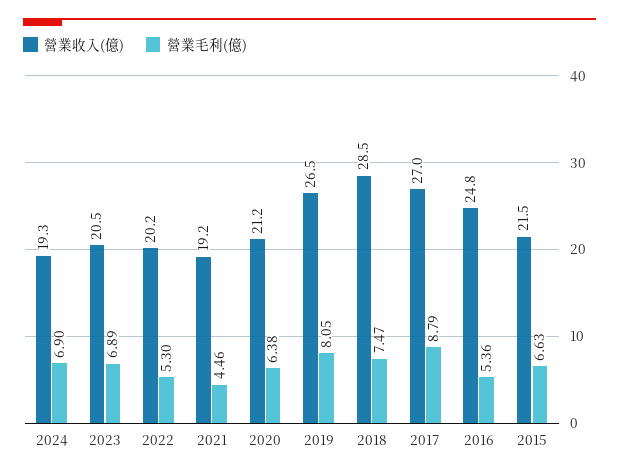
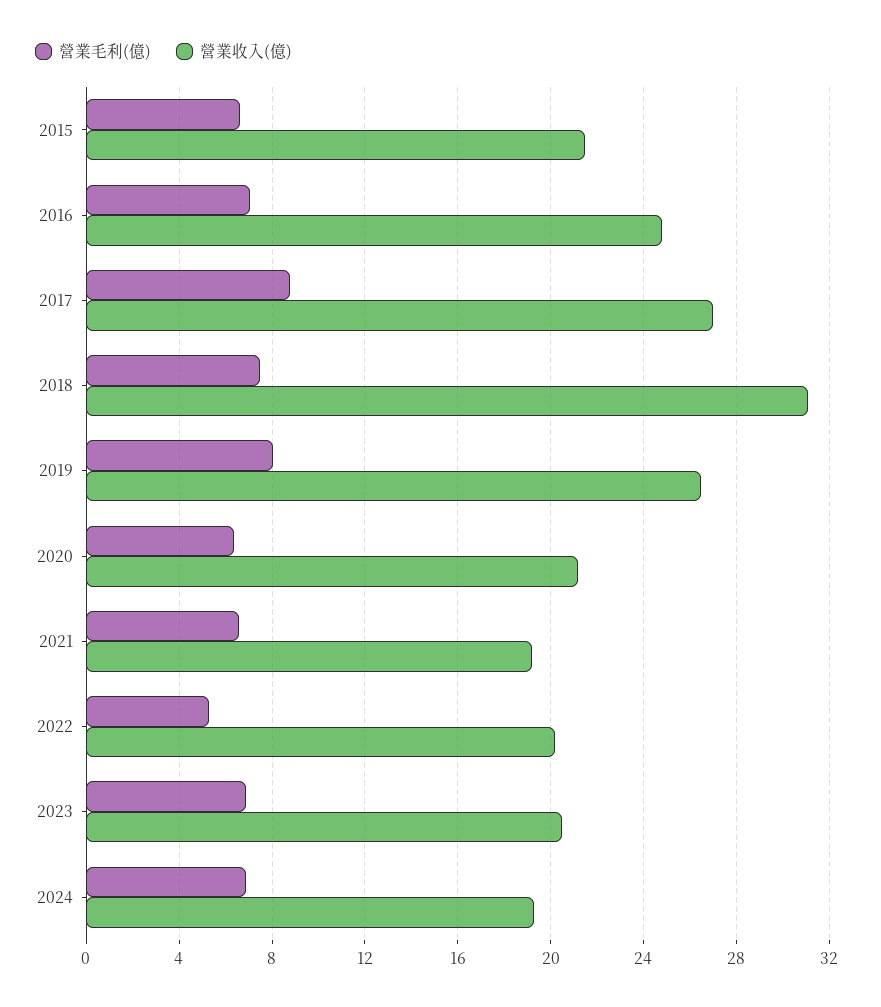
營業毛利(億), 2021: 4.46 -> 6.5
營業收入(億), 2018: 28.5 -> 31
營業毛利(億), 2016: 5.36 -> 7

